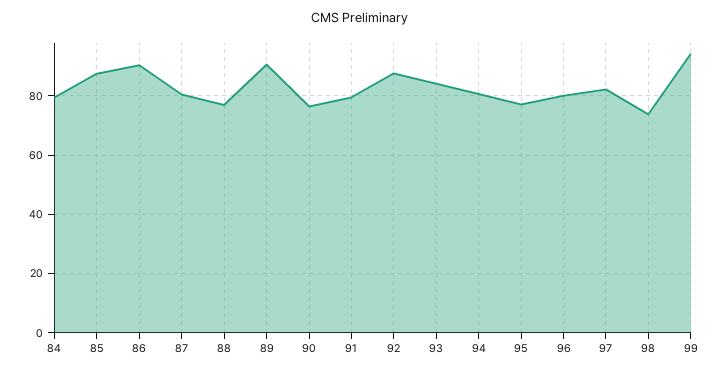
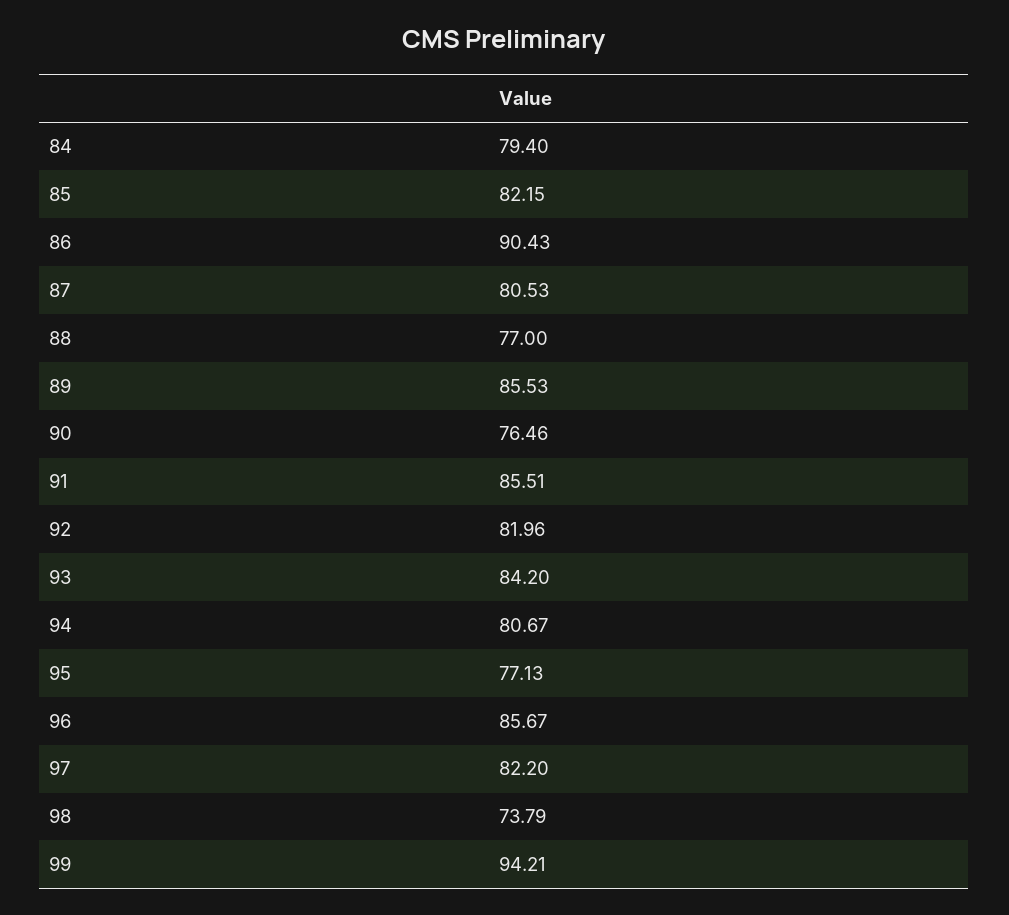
85: 87.5 -> 82.15
89: 90 -> 85.53
91: 80 -> 85.51
92: 87.5 -> 81.96
96: 80 -> 85.67

